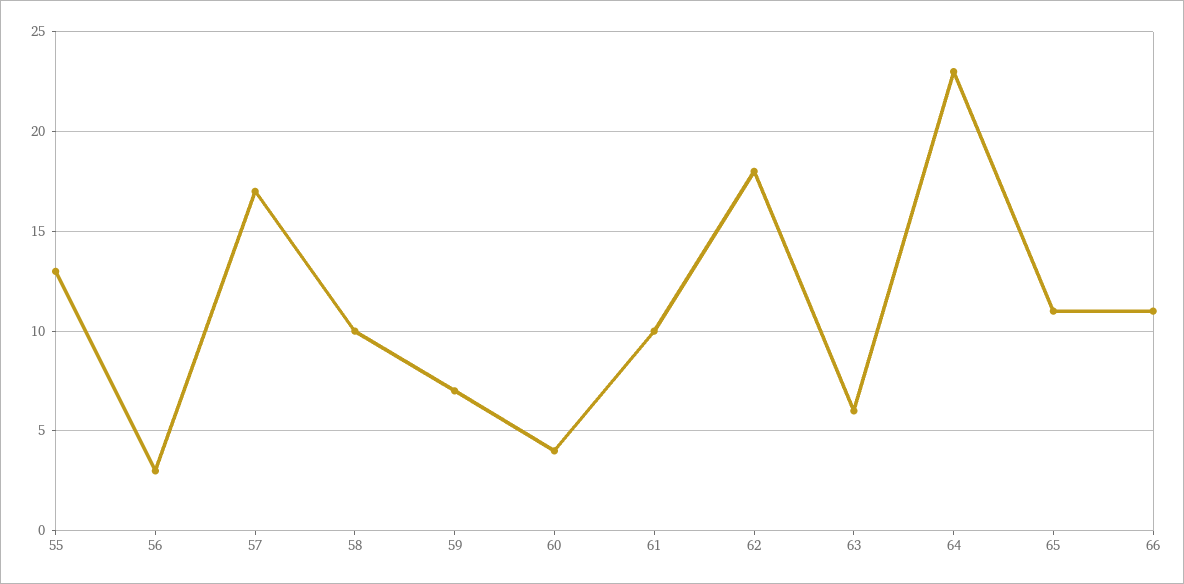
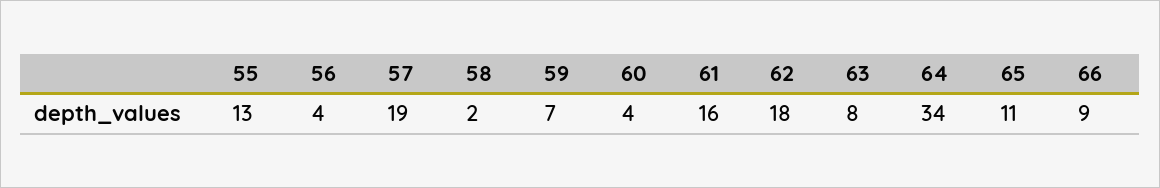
56: 3 -> 4
57: 17 -> 19
58: 10 -> 2
61: 10 -> 16
63: 6 -> 8
64: 23 -> 34
66: 11 -> 9

